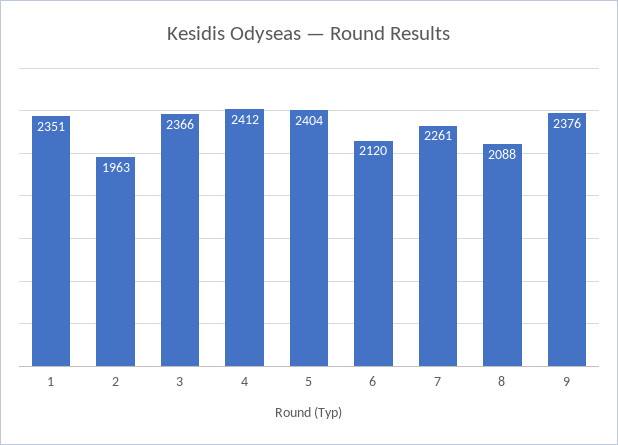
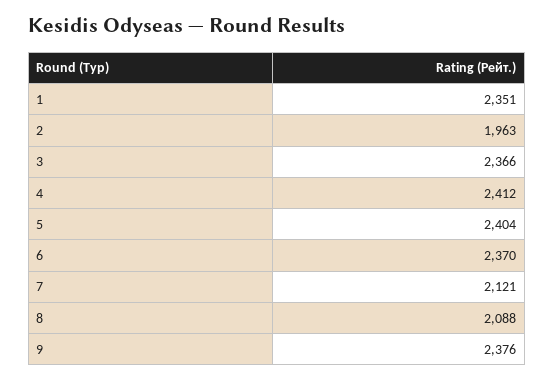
6: 2120 -> 2370
7: 2261 -> 2121

